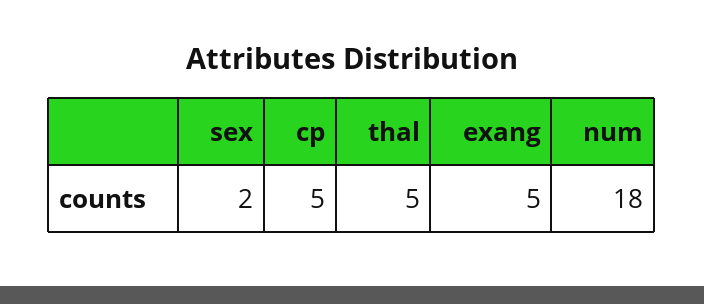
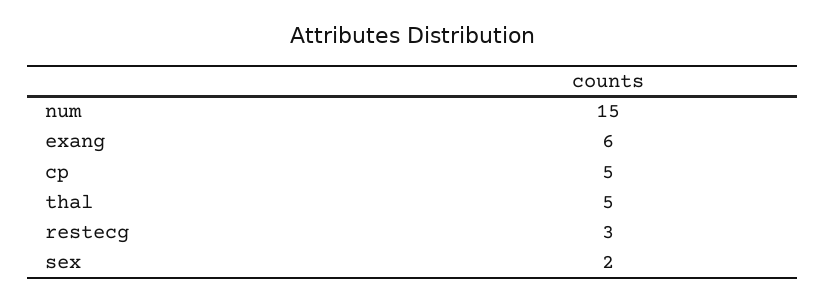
exang: 5 -> 6
num: 18 -> 15
restecg: none -> 3

